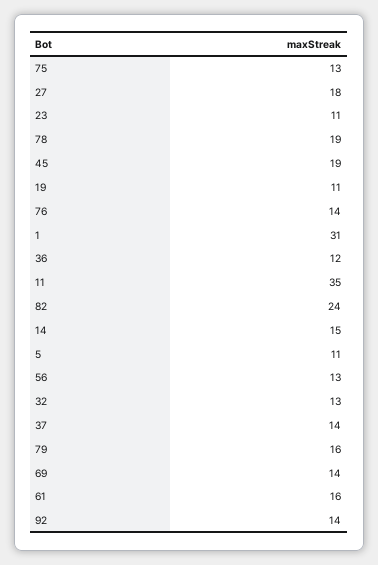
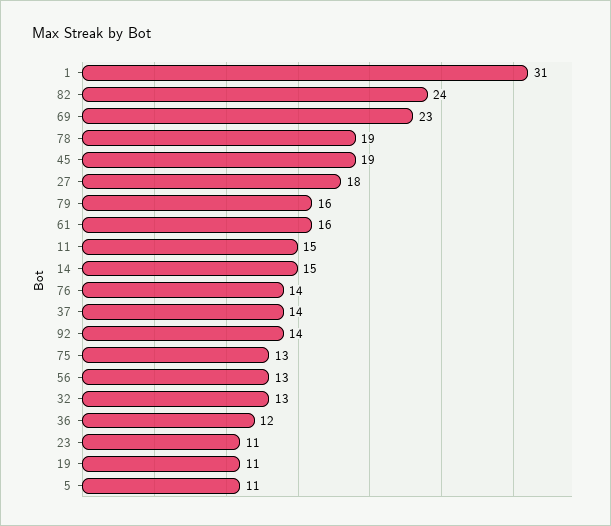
11: 35 -> 15
69: 14 -> 23

